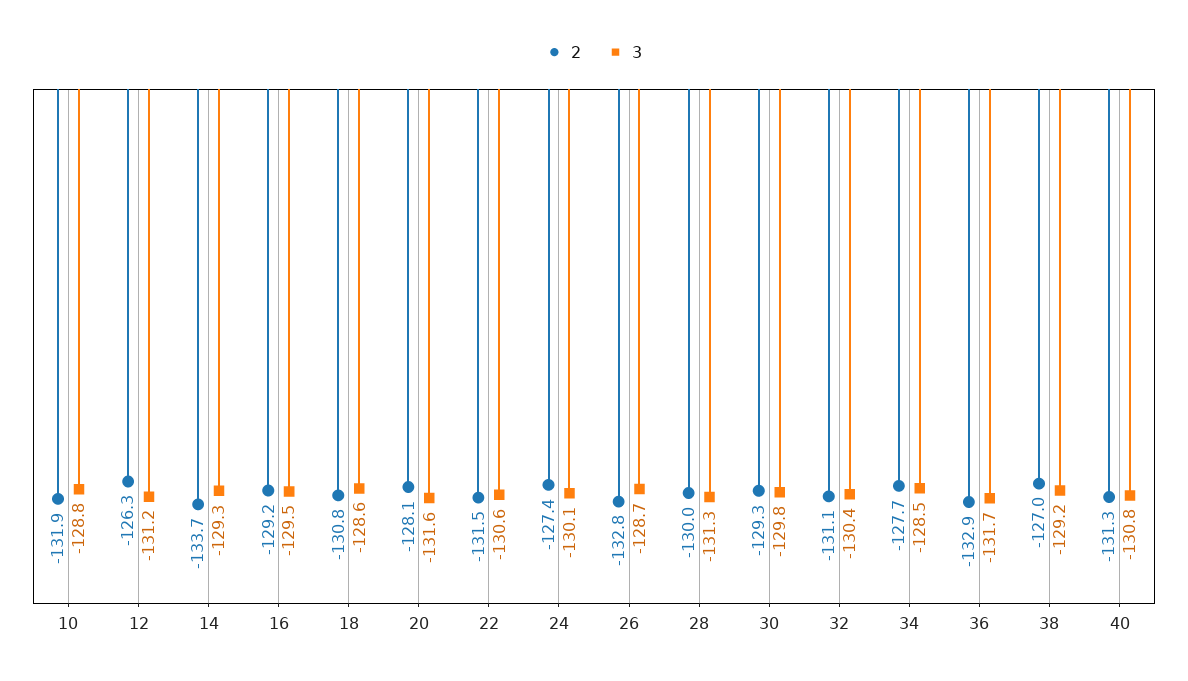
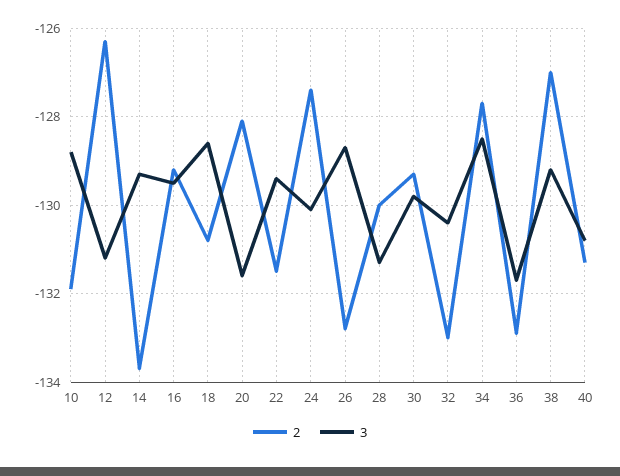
3, 22: -130.6 -> -129.5
2, 32: -131.1 -> -133

